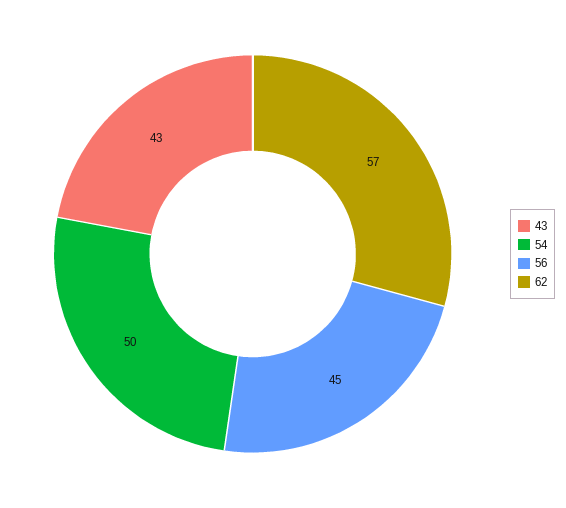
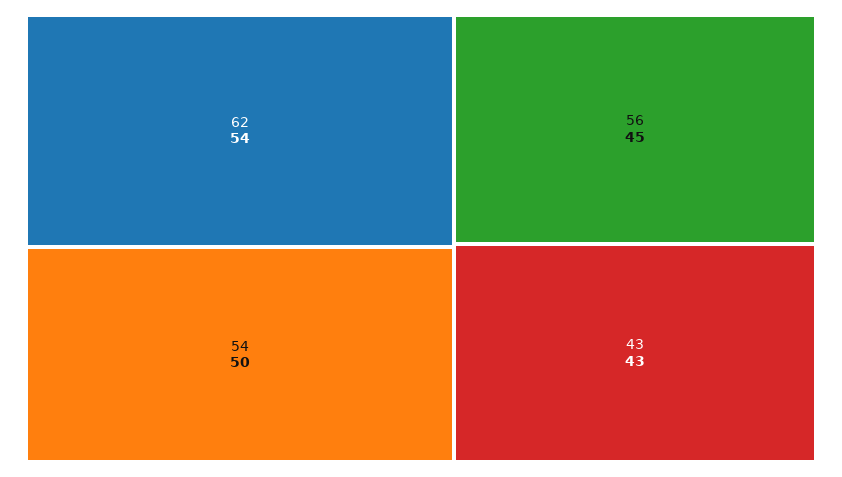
62: 57 -> 54

